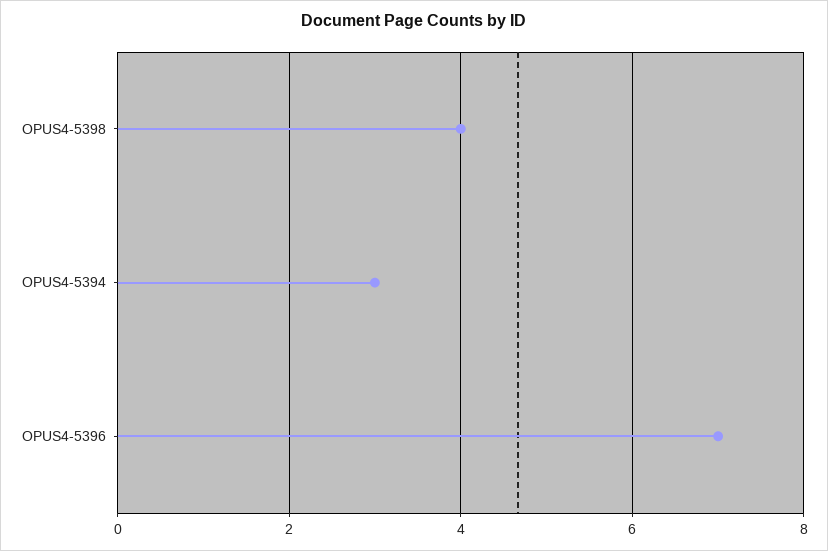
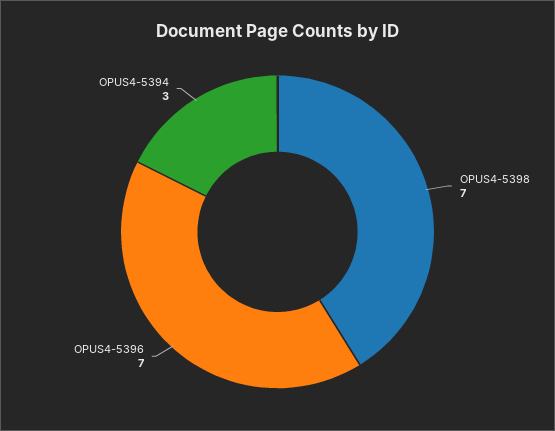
OPUS4-5398: 4 -> 7

